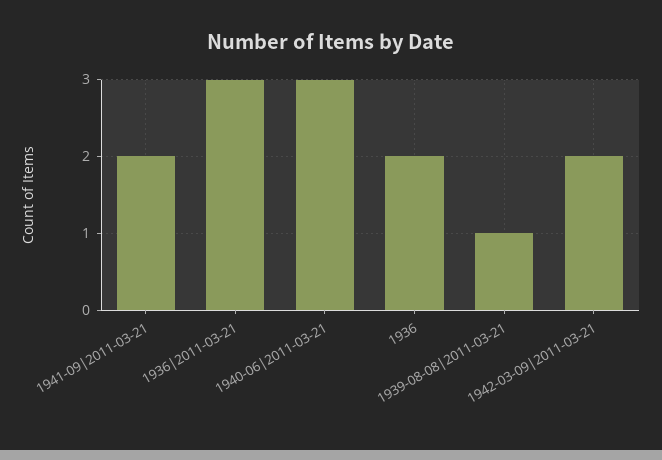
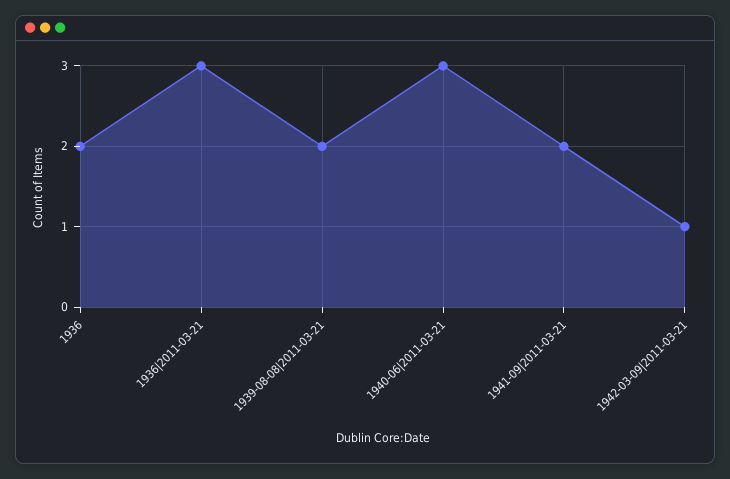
1939-08-08|2011-03-21: 1 -> 2
1942-03-09|2011-03-21: 2 -> 1

